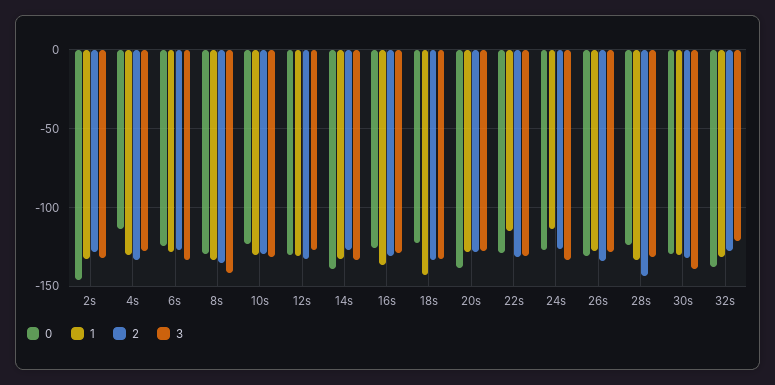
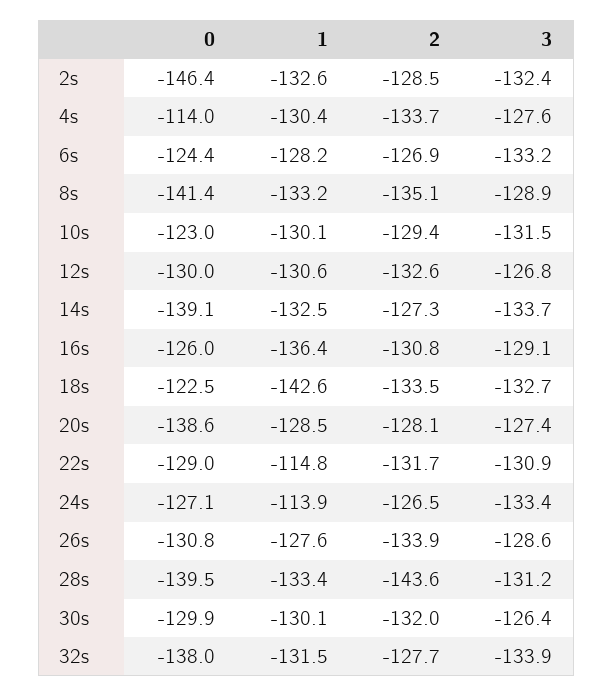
0, 8s: -130 -> -141.4
3, 8s: -140 -> -128.9
0, 28s: -125 -> -139.5
3, 30s: -140 -> -126.4
3, 32s: -120 -> -133.9

